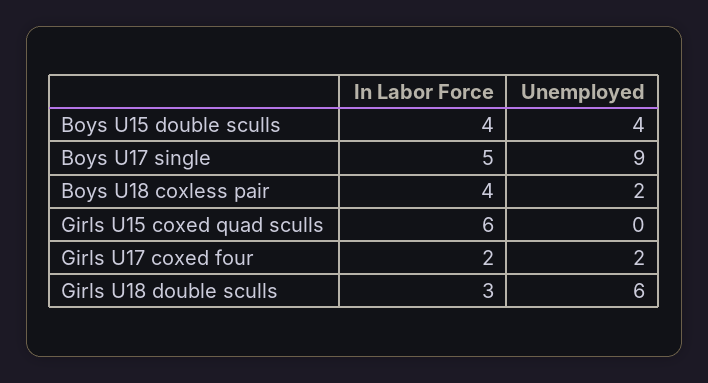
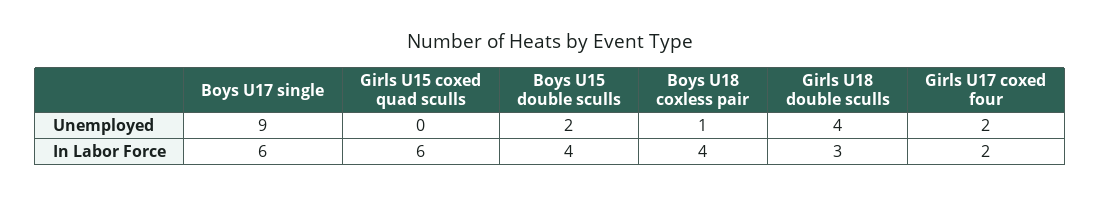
Unemployed, Boys U15 double sculls: 4 -> 2
In Labor Force, Boys U17 single: 5 -> 6
Unemployed, Boys U18 coxless pair: 2 -> 1
Unemployed, Girls U18 double sculls: 6 -> 4

